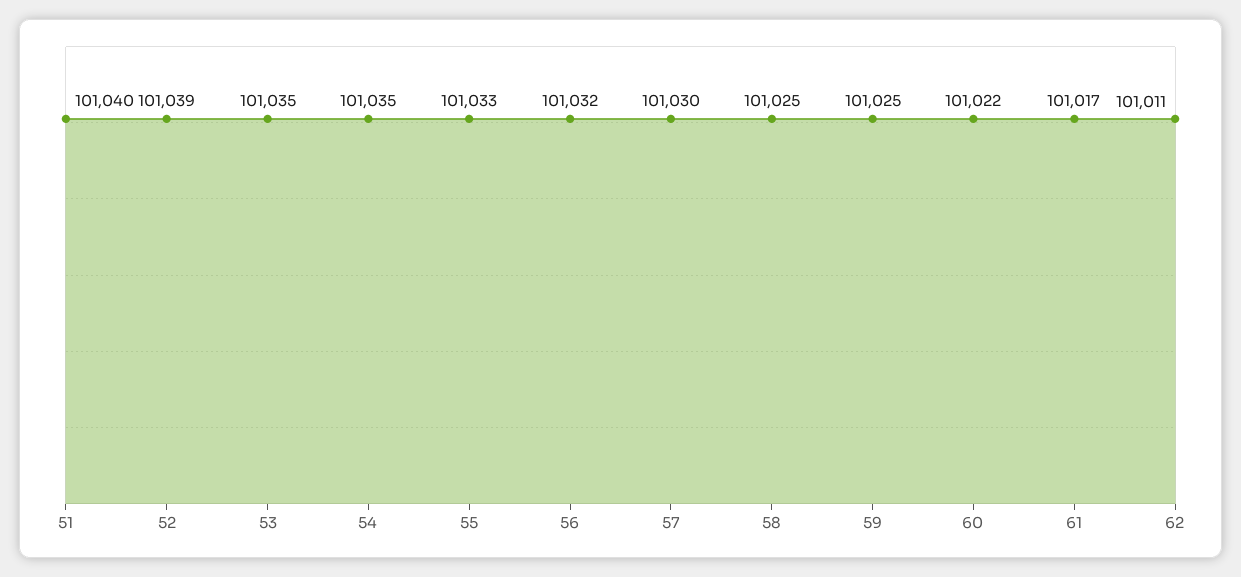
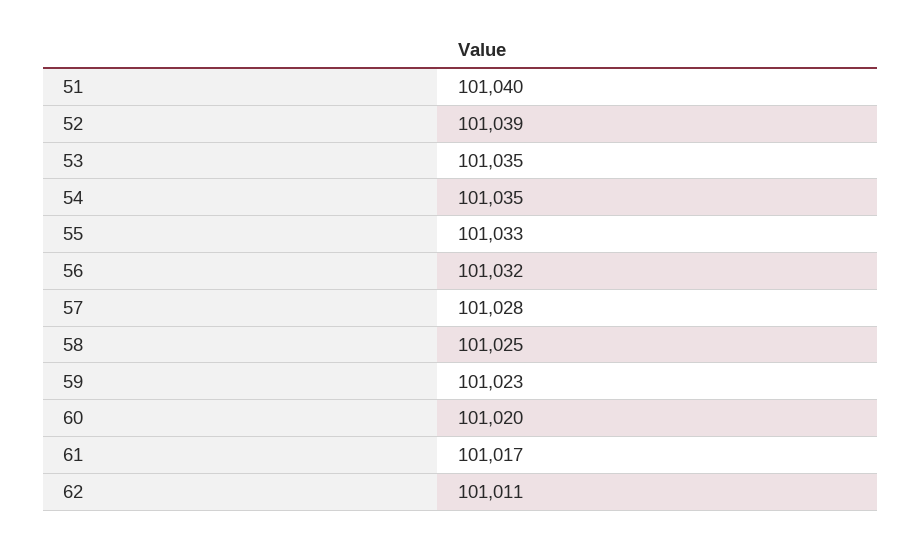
57: 101030 -> 101028
59: 101025 -> 101023
60: 101022 -> 101020

